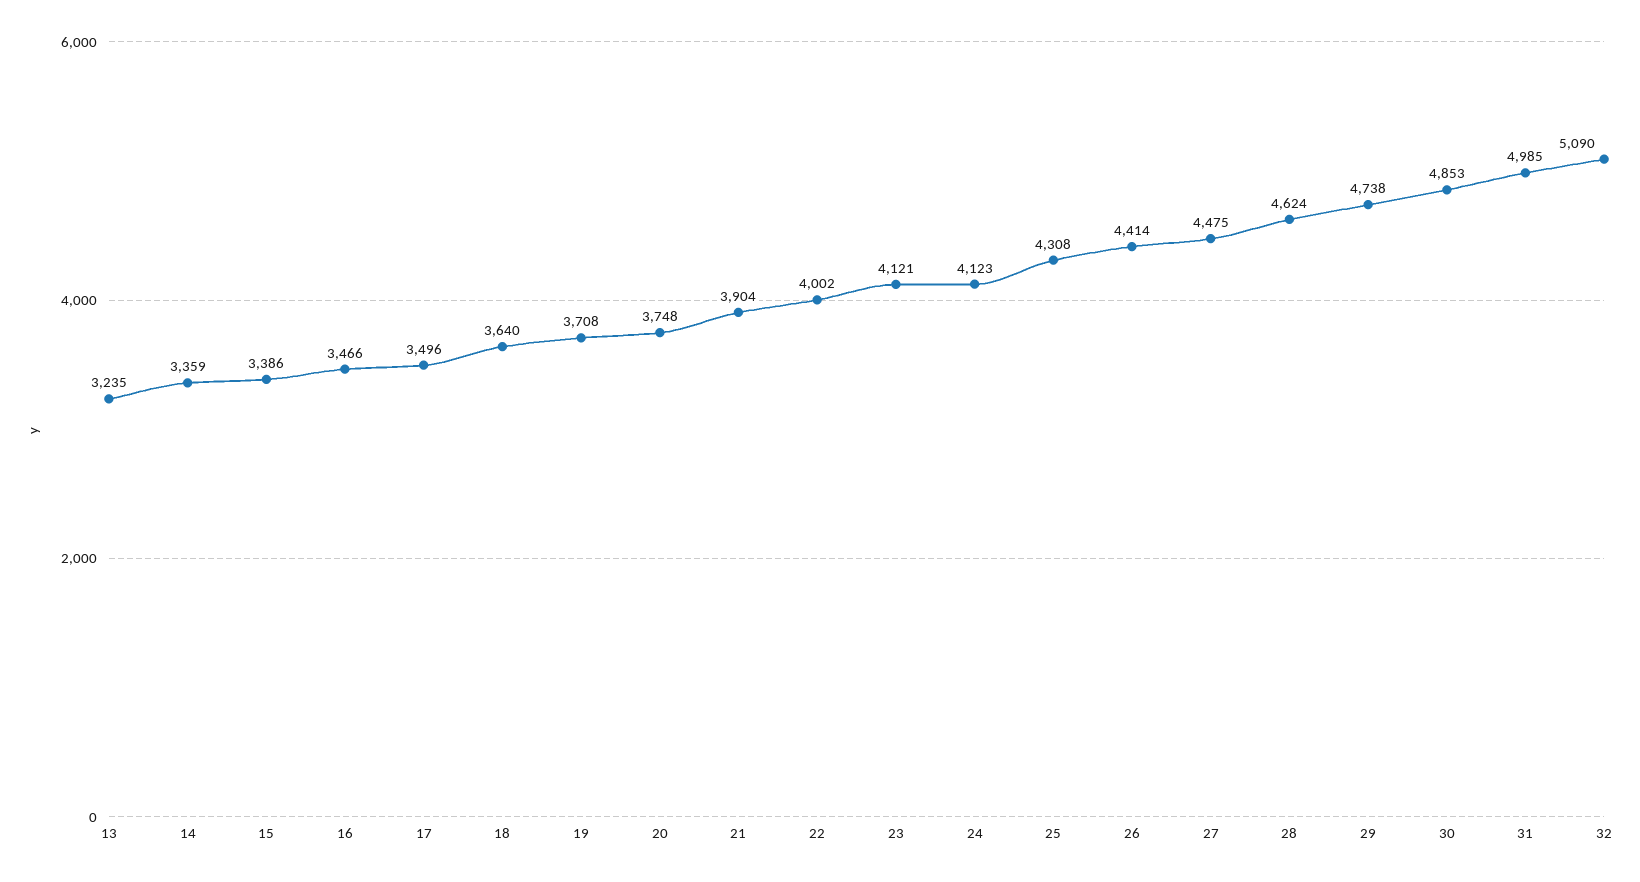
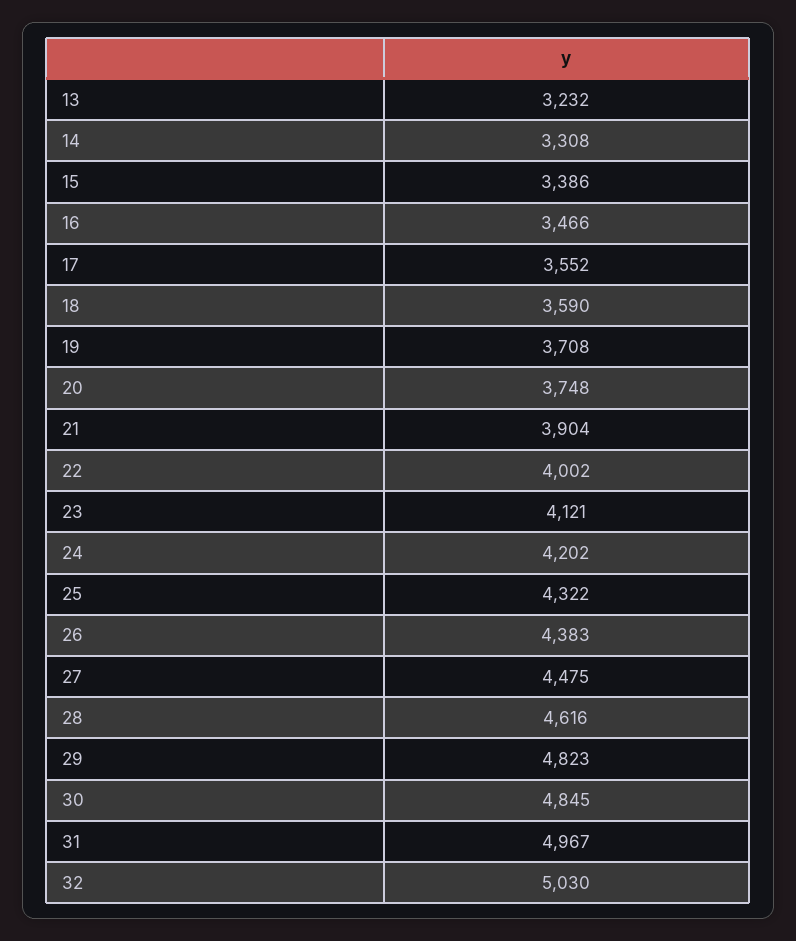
13: 3235 -> 3232
14: 3359 -> 3308
17: 3496 -> 3552
18: 3640 -> 3590
24: 4123 -> 4202
25: 4308 -> 4322
26: 4414 -> 4383
28: 4624 -> 4616
29: 4738 -> 4823
30: 4853 -> 4845
31: 4985 -> 4967
32: 5090 -> 5030

